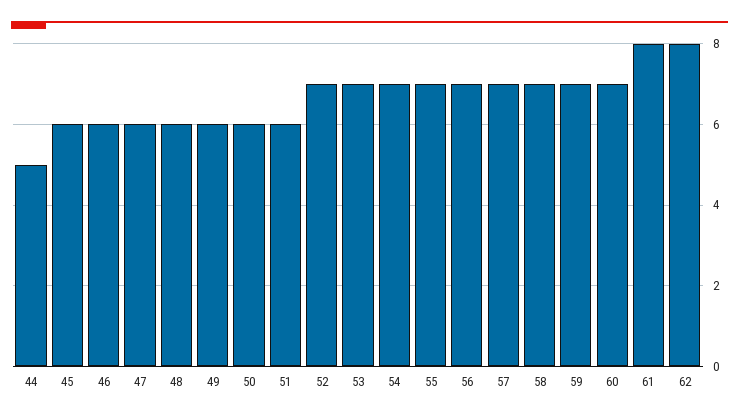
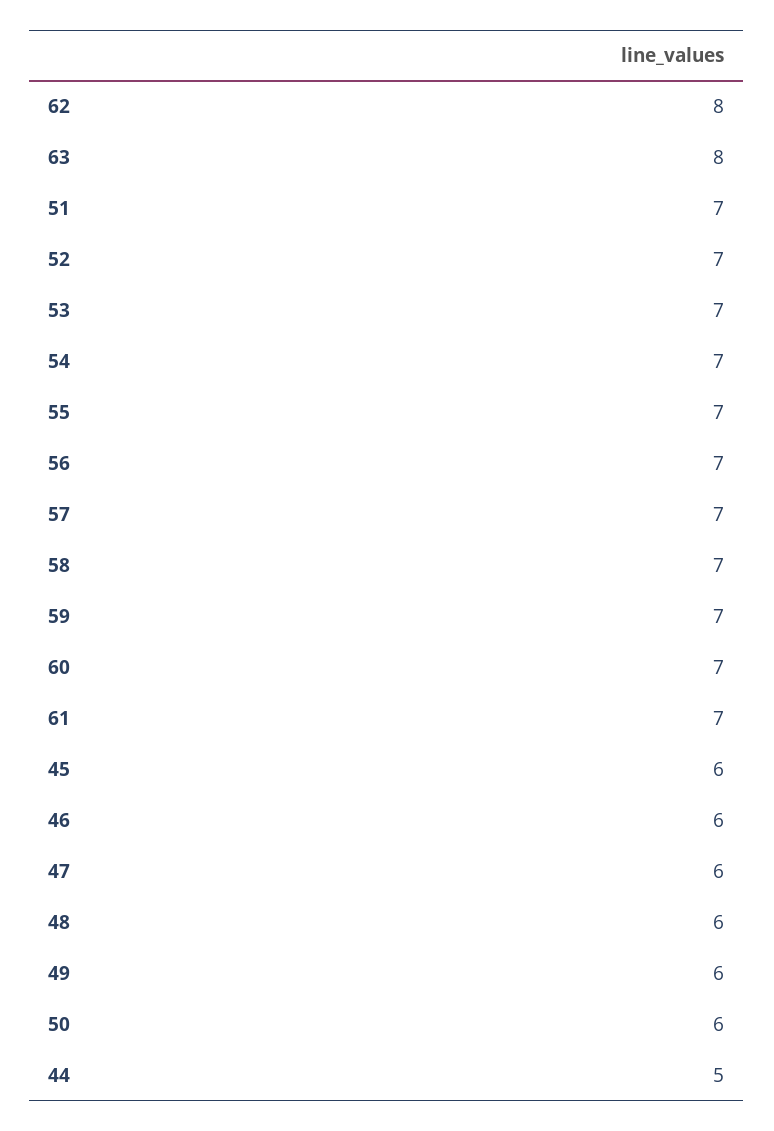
51: 6 -> 7
61: 8 -> 7
63: none -> 8

